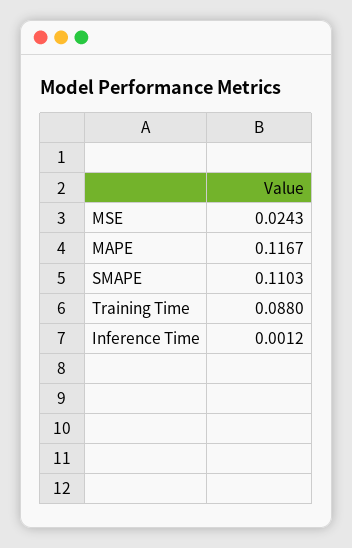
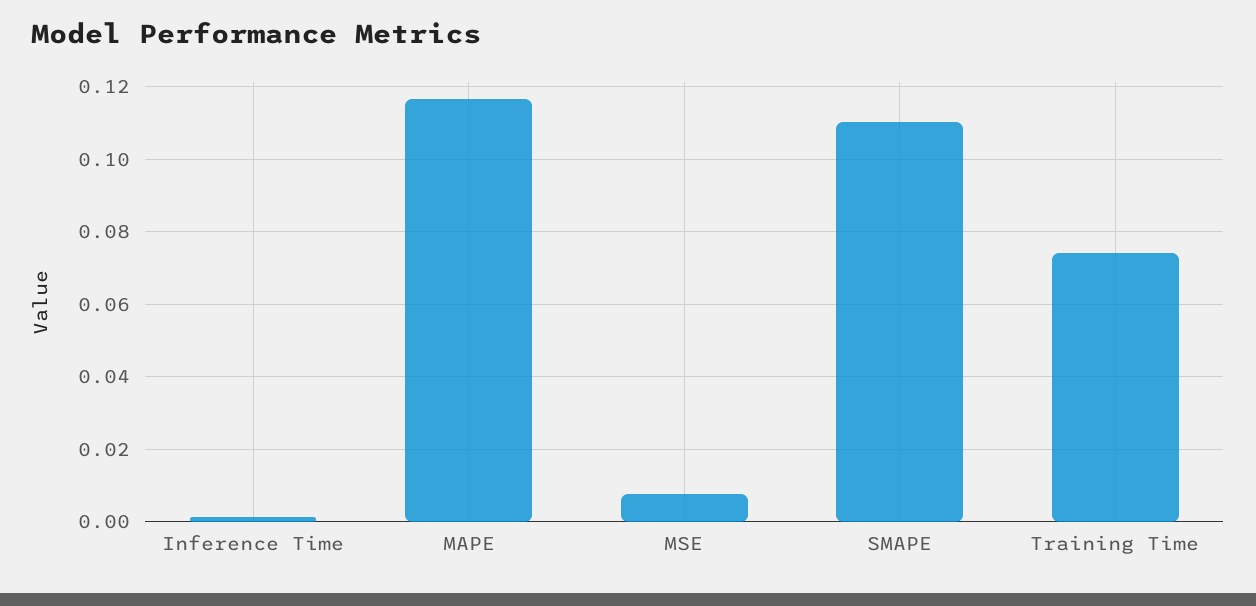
MSE: 0.0243 -> 0.008
Training Time: 0.088 -> 0.074

